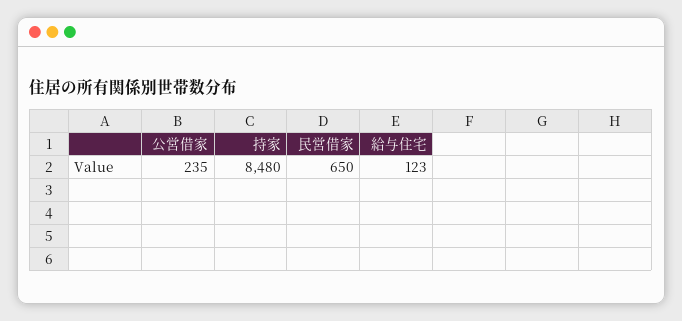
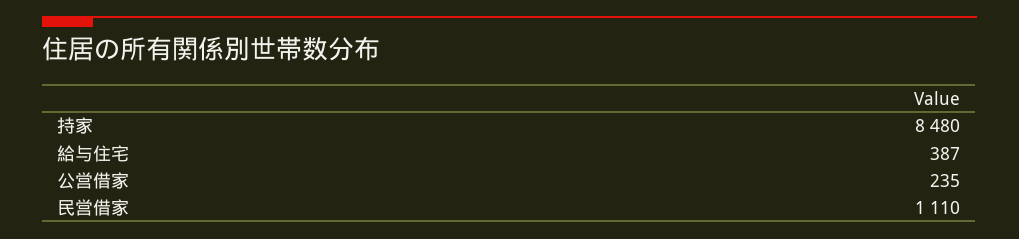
民営借家: 650 -> 1110
給与住宅: 123 -> 387

